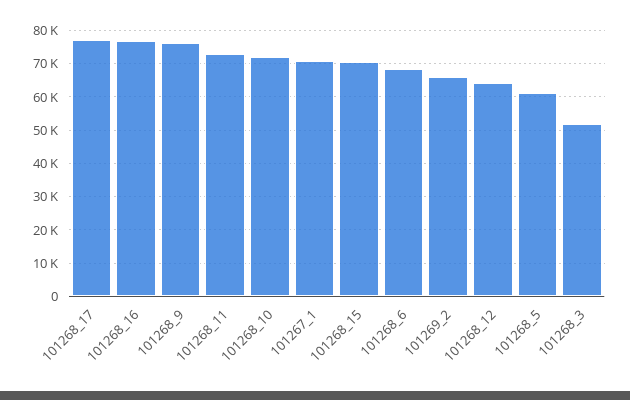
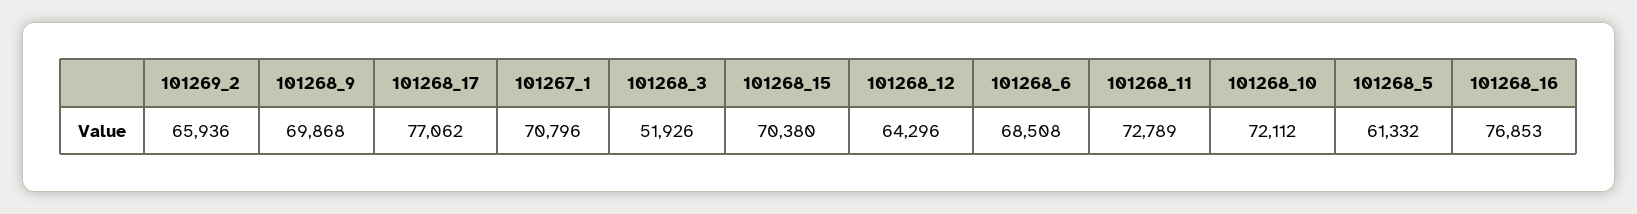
101268_9: 76000 -> 69868

